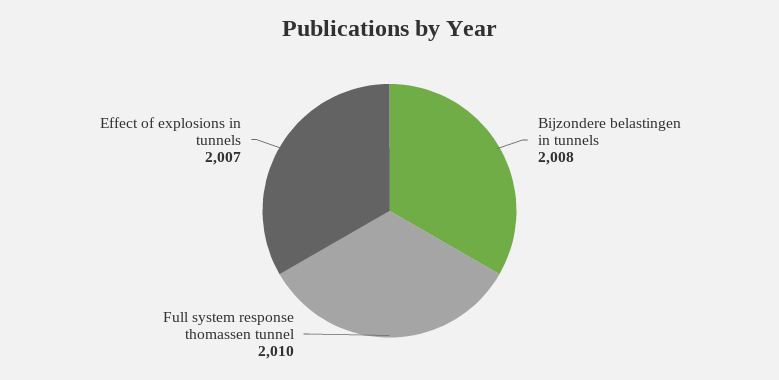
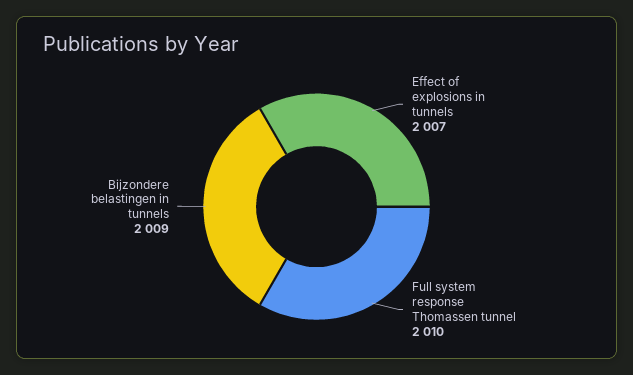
Bijzondere belastingen in tunnels: 2008 -> 2009

